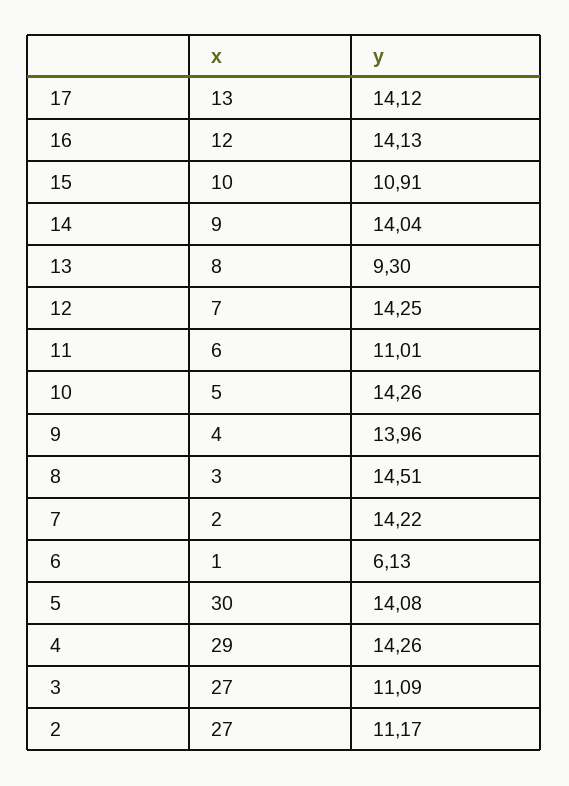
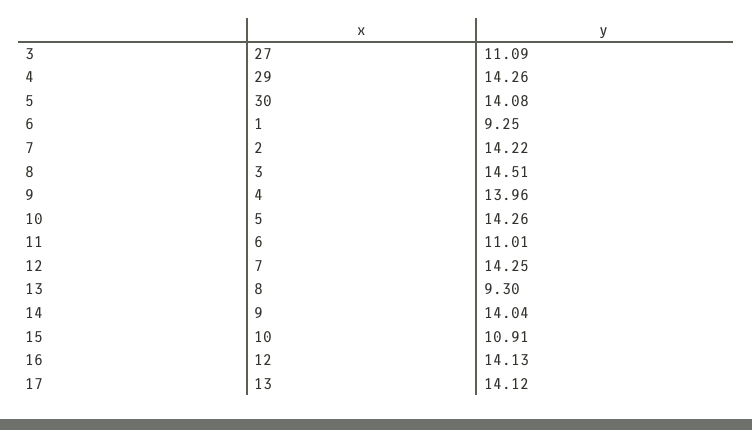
y, 6: 6.13 -> 9.25
x, 2: 27 -> none
y, 2: 11.17 -> none

